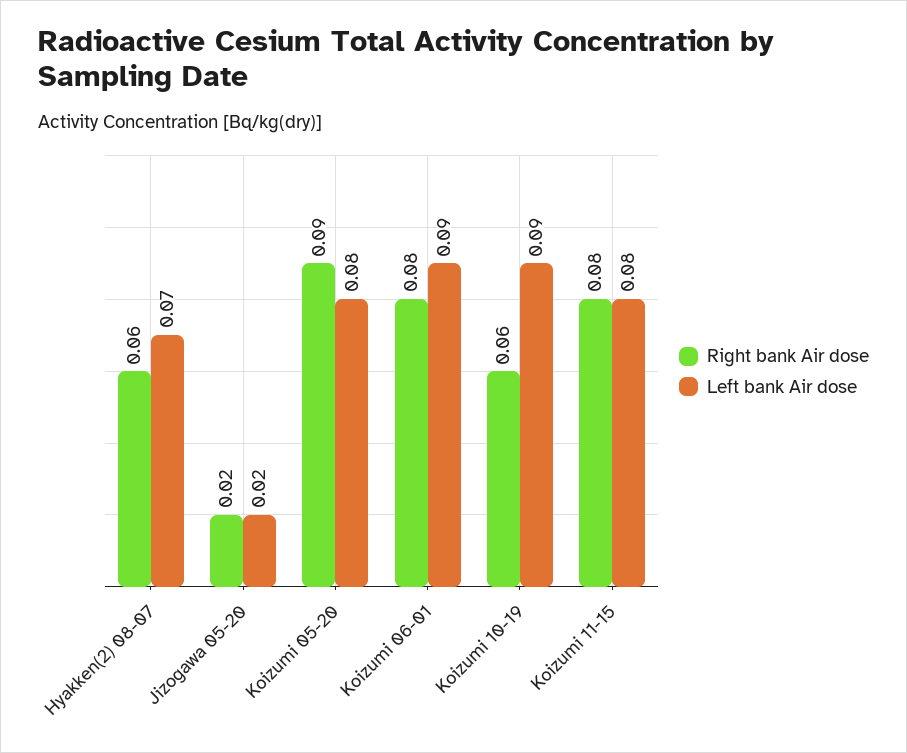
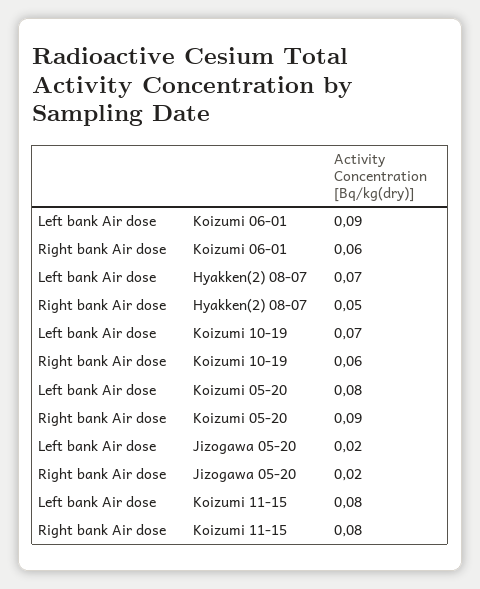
Right bank Air dose, Hyakken(2) 08-07: 0.06 -> 0.05
Right bank Air dose, Koizumi 06-01: 0.08 -> 0.06
Left bank Air dose, Koizumi 10-19: 0.09 -> 0.07

